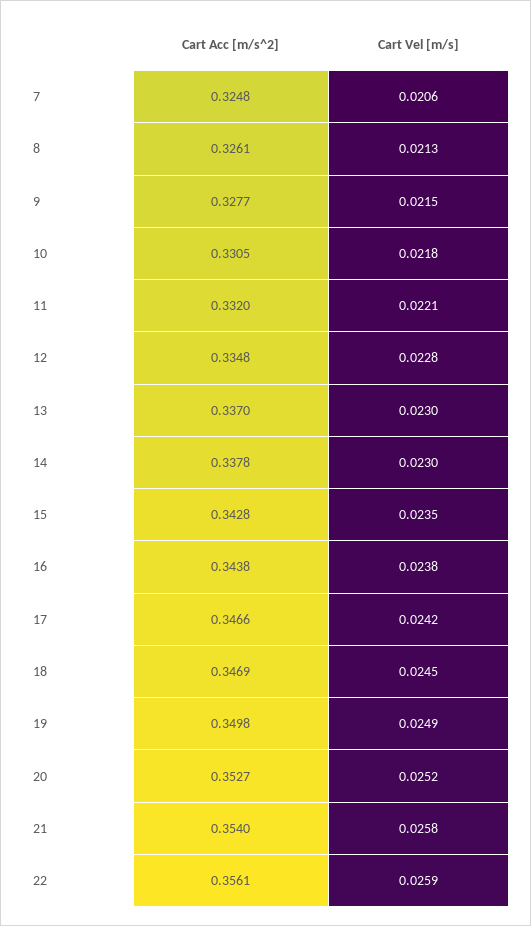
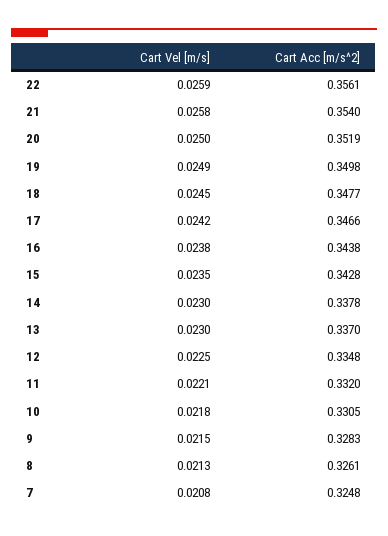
Cart Vel [m/s], 7: 0.0206 -> 0.0208
Cart Acc [m/s^2], 9: 0.3277 -> 0.3283
Cart Vel [m/s], 12: 0.0228 -> 0.0225
Cart Acc [m/s^2], 18: 0.3469 -> 0.3477
Cart Acc [m/s^2], 20: 0.3527 -> 0.3519
Cart Vel [m/s], 20: 0.0252 -> 0.025

